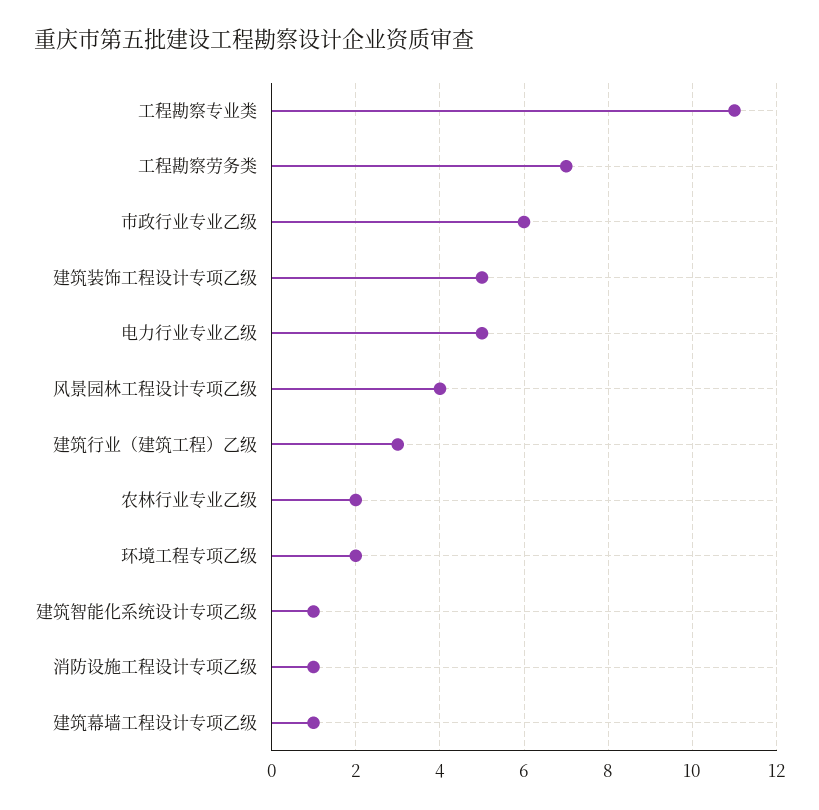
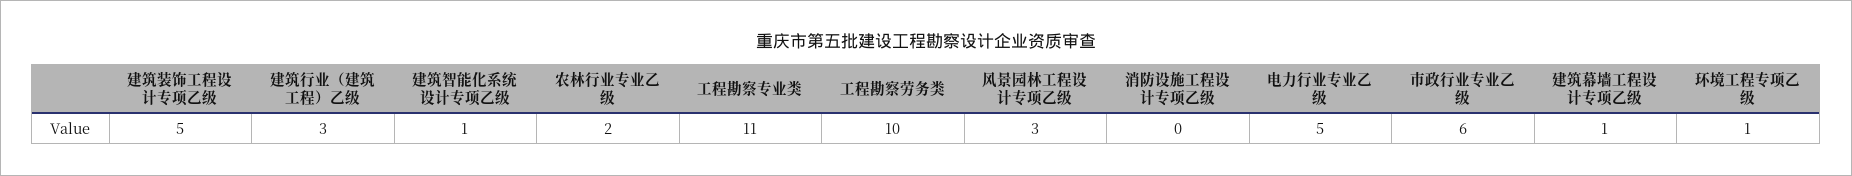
工程勘察劳务类: 7 -> 10
风景园林工程设计专项乙级: 4 -> 3
环境工程专项乙级: 2 -> 1
消防设施工程设计专项乙级: 1 -> 0

